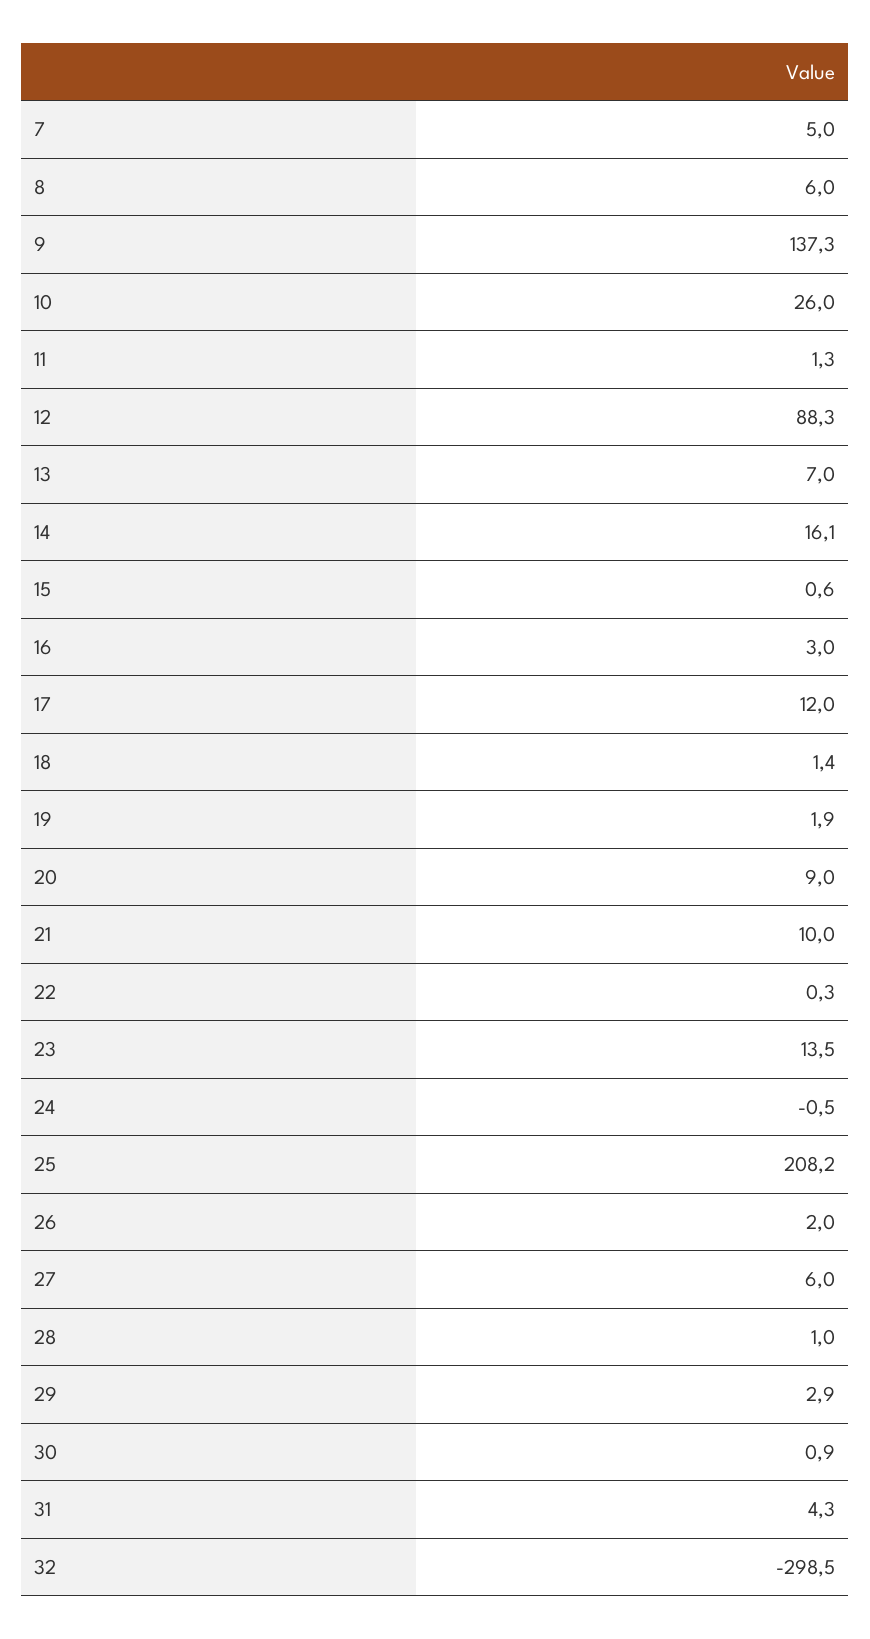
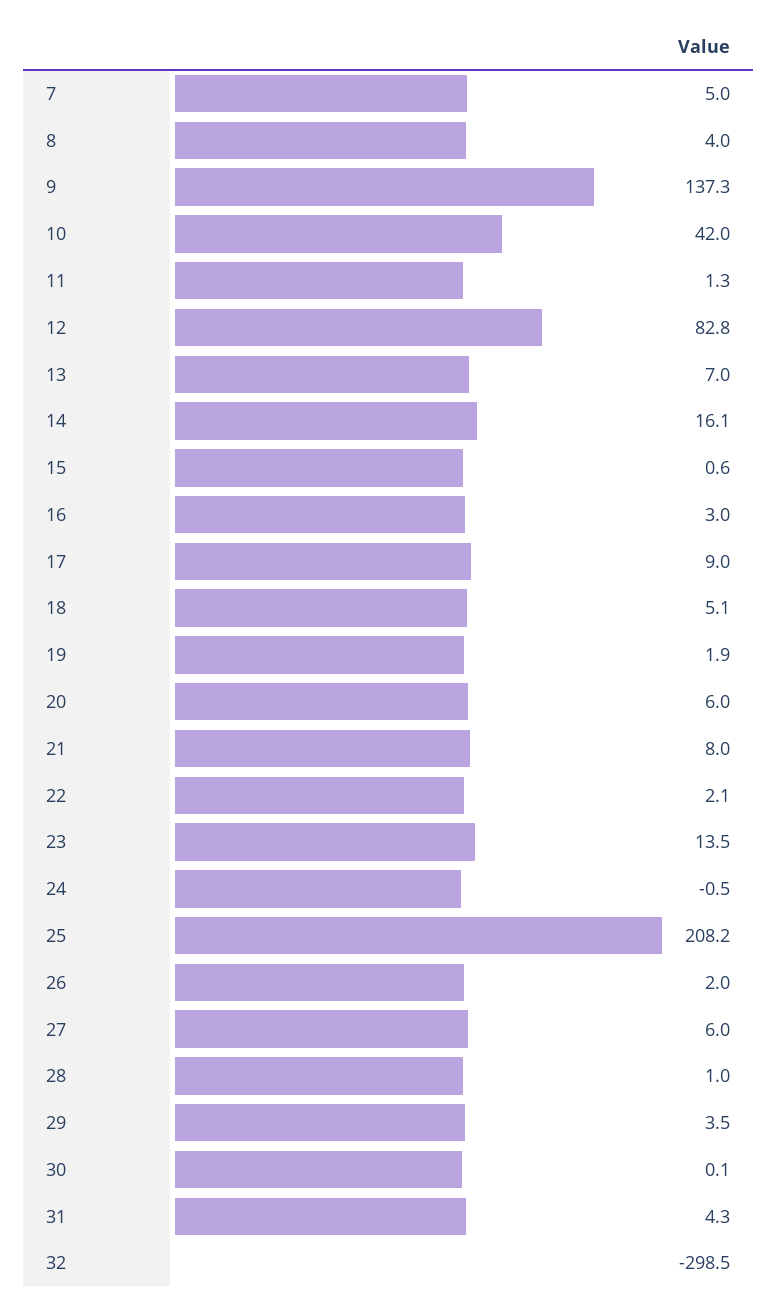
8: 6 -> 4
10: 26 -> 42
12: 88.3 -> 82.8
17: 12 -> 9
18: 1.4 -> 5.1
20: 9 -> 6
21: 10 -> 8
22: 0.3 -> 2.1
29: 2.9 -> 3.5
30: 0.9 -> 0.1

